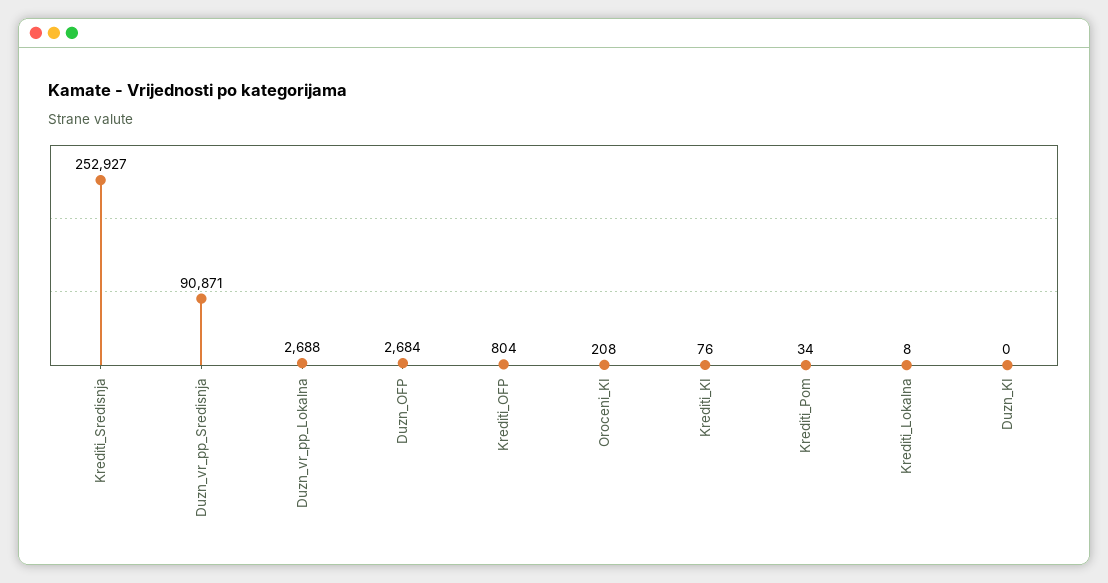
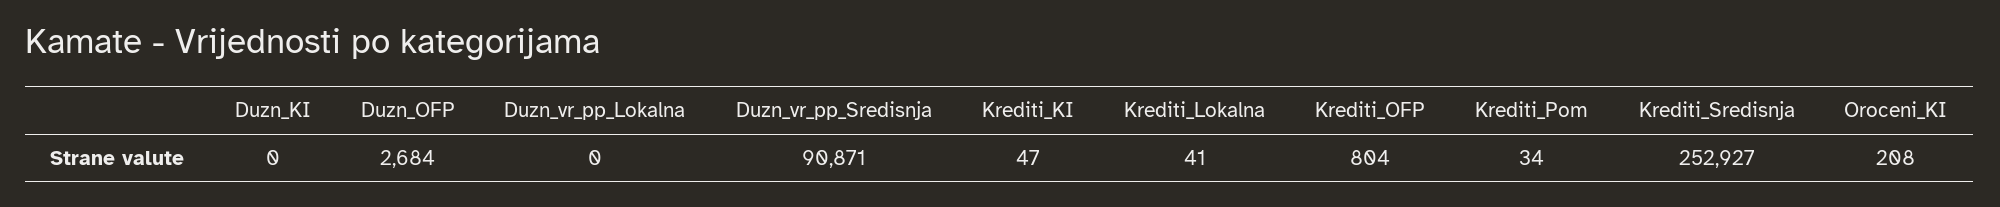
Duzn_vr_pp_Lokalna: 2688 -> 0
Krediti_KI: 76 -> 47
Krediti_Lokalna: 8 -> 41

